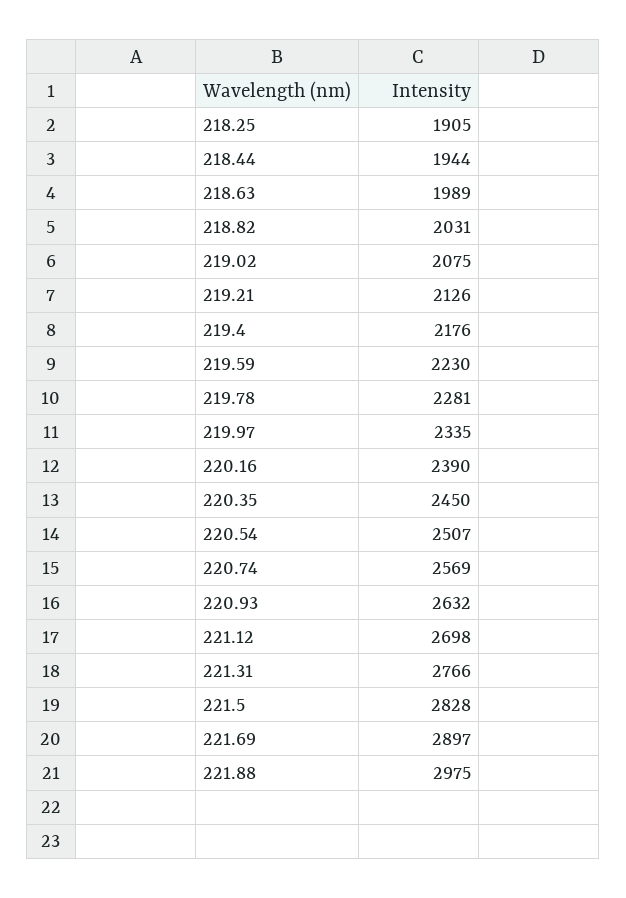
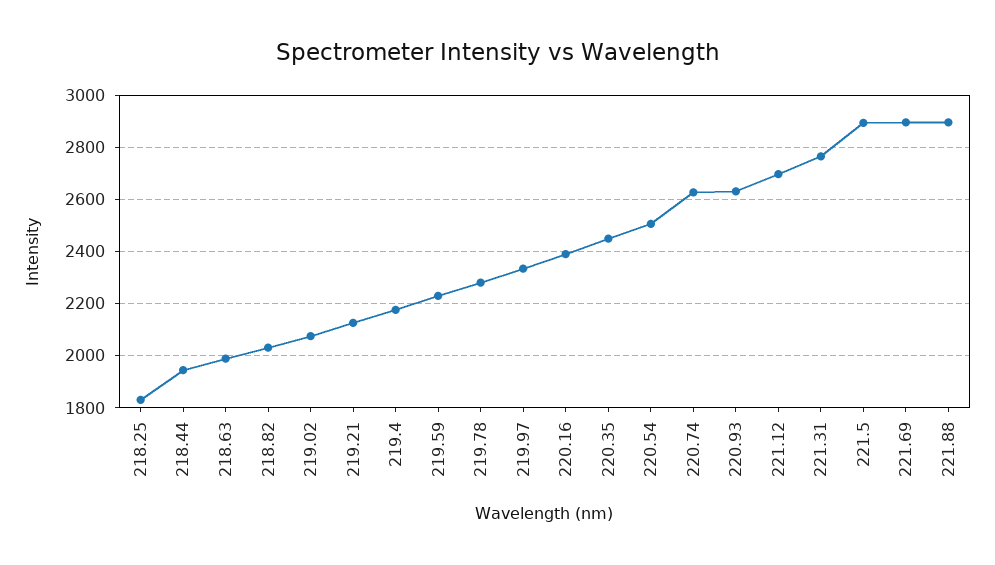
218.25: 1905 -> 1825
220.74: 2569 -> 2625
221.5: 2828 -> 2900
221.88: 2975 -> 2900

